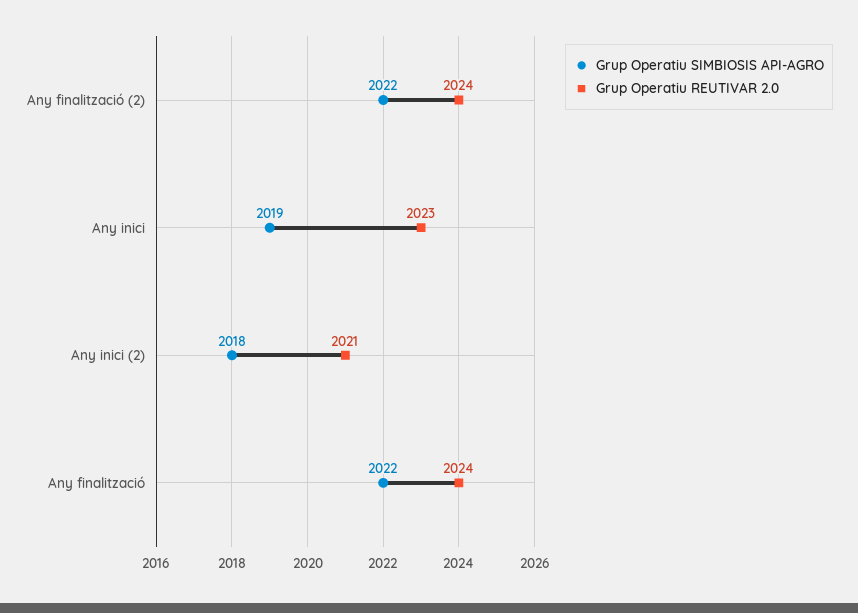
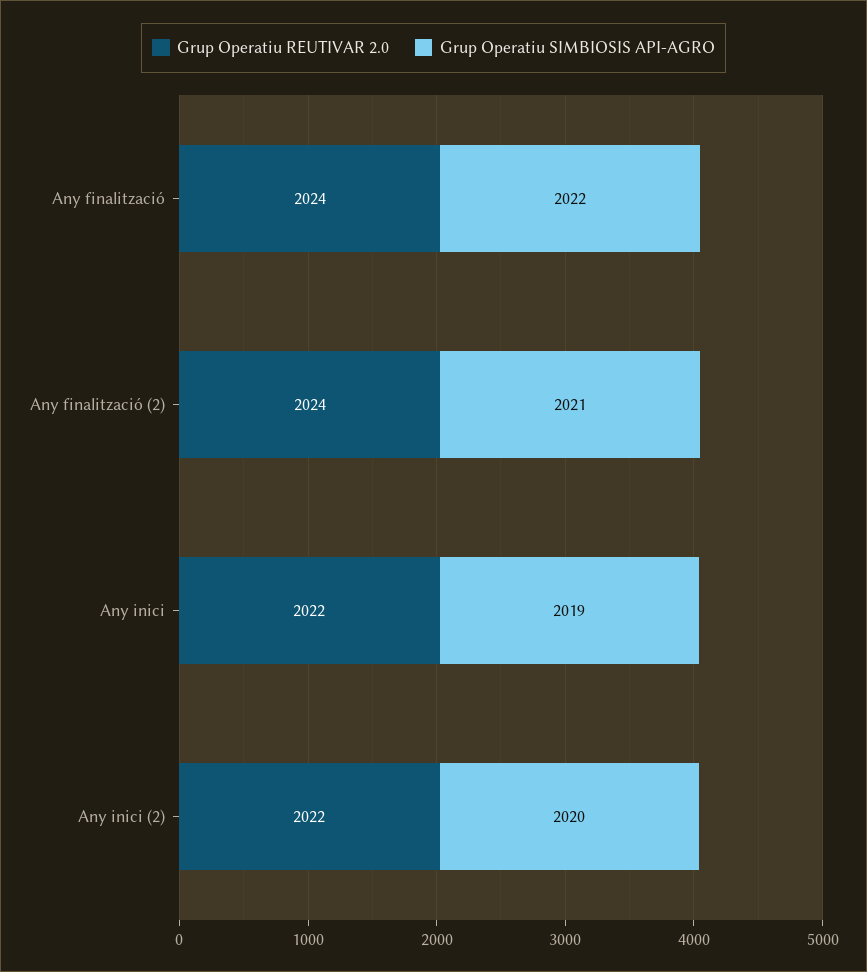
Grup Operatiu SIMBIOSIS API-AGRO, Any finalització (2): 2022 -> 2021
Grup Operatiu REUTIVAR 2.0, Any inici: 2023 -> 2022
Grup Operatiu SIMBIOSIS API-AGRO, Any inici (2): 2018 -> 2020
Grup Operatiu REUTIVAR 2.0, Any inici (2): 2021 -> 2022

